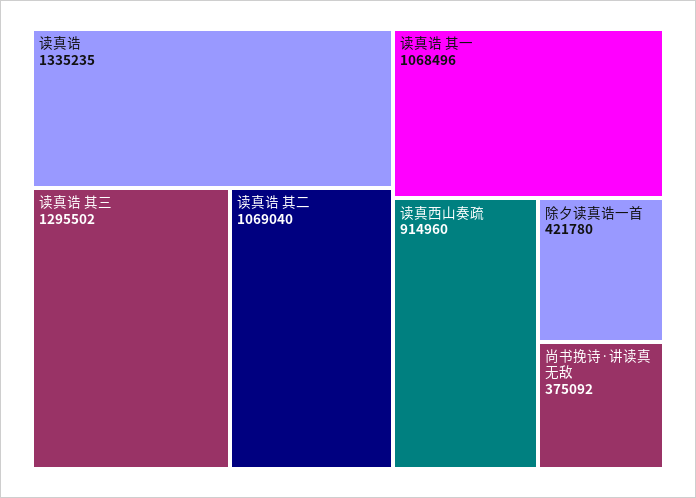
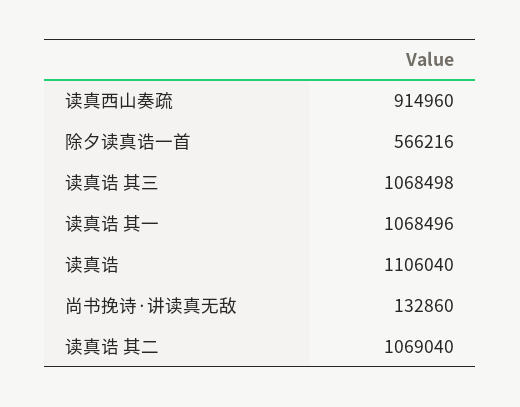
读真诰: 1335235 -> 1106040
读真诰 其三: 1295502 -> 1068498
除夕读真诰一首: 421780 -> 566216
尚书挽诗·讲读真无敌: 375092 -> 132860

